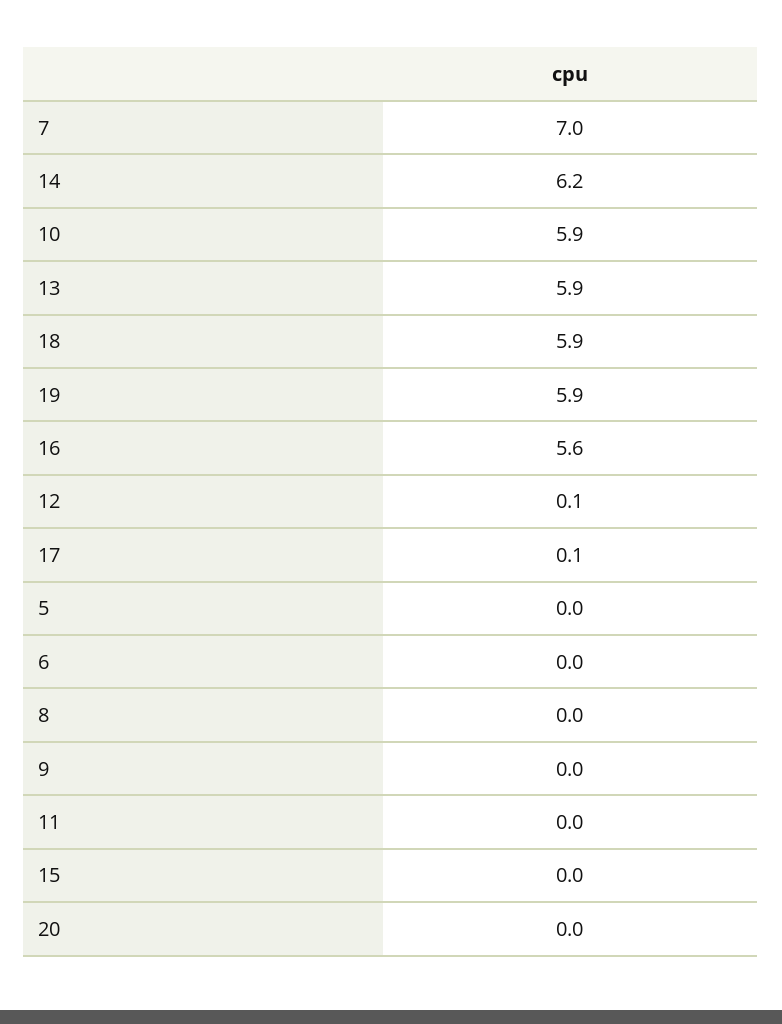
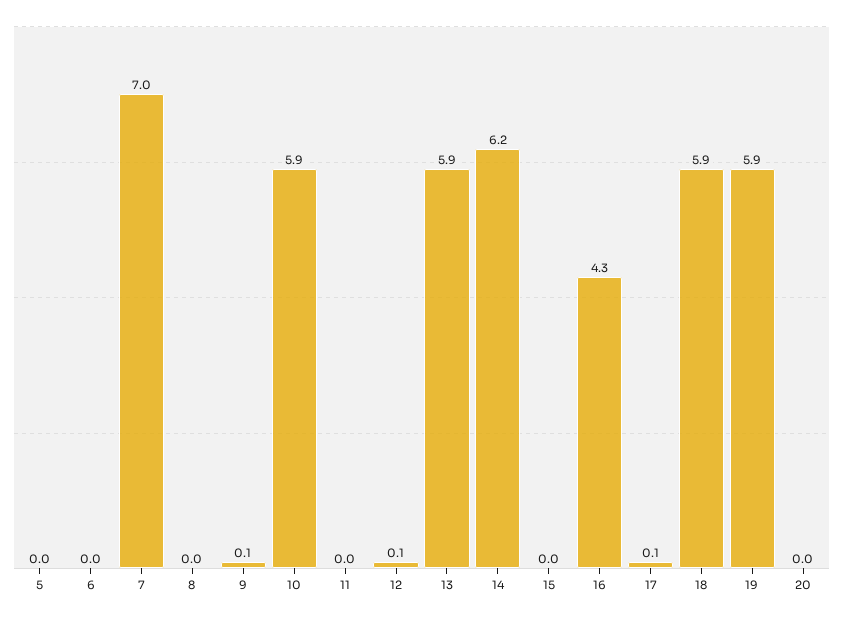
16: 5.6 -> 4.3
9: 0 -> 0.1

